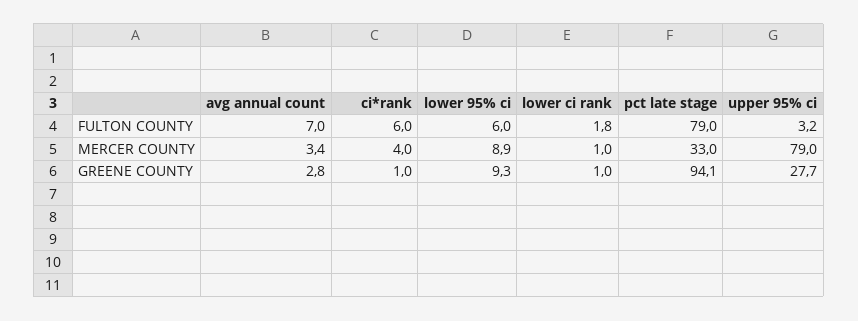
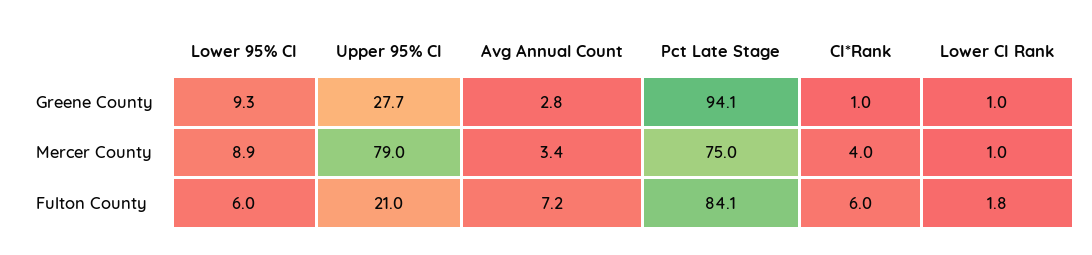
avg annual count, FULTON COUNTY: 7 -> 7.2
pct late stage, FULTON COUNTY: 79 -> 84.1
upper 95% ci, FULTON COUNTY: 3.2 -> 21
pct late stage, MERCER COUNTY: 33 -> 75

